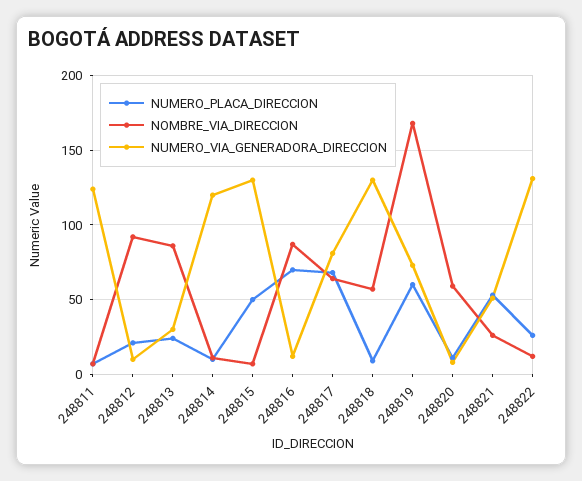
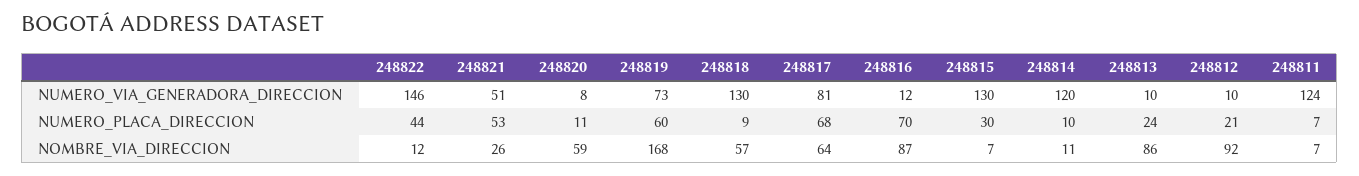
NUMERO_VIA_GENERADORA_DIRECCION, 248813: 30 -> 10
NUMERO_PLACA_DIRECCION, 248815: 50 -> 30
NUMERO_PLACA_DIRECCION, 248822: 25 -> 44
NUMERO_VIA_GENERADORA_DIRECCION, 248822: 130 -> 146

